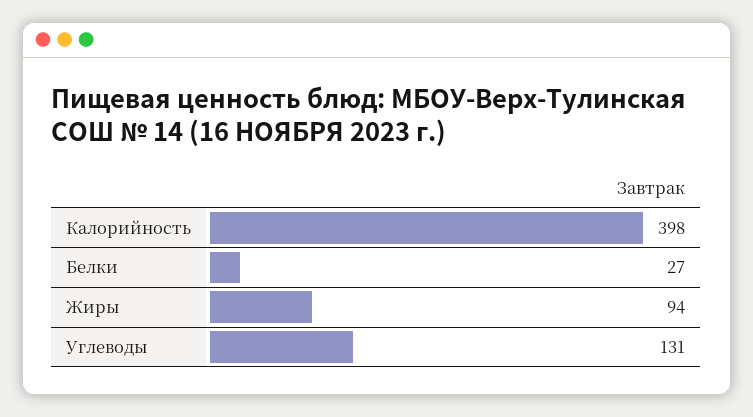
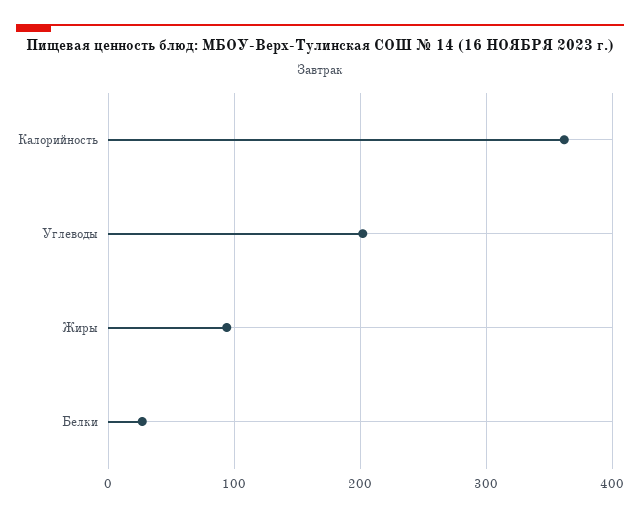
Калорийность: 398 -> 360
Углеводы: 131 -> 200

